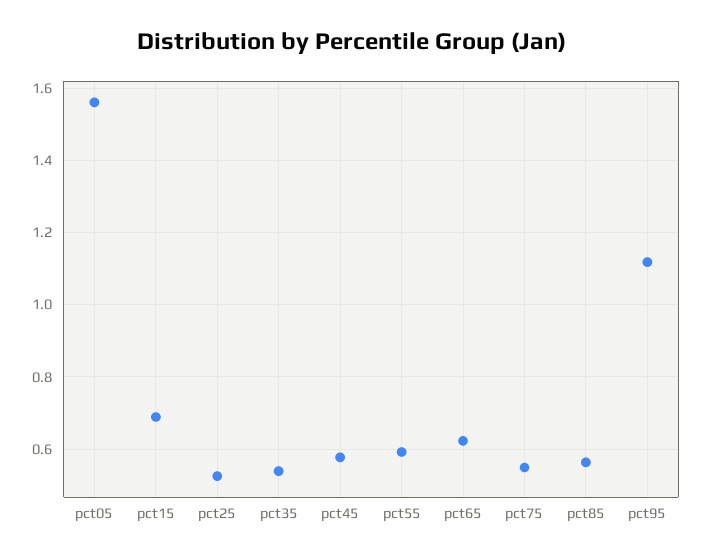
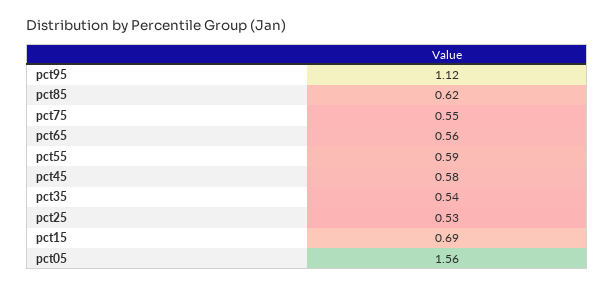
pct65: 0.62 -> 0.56
pct85: 0.56 -> 0.62

